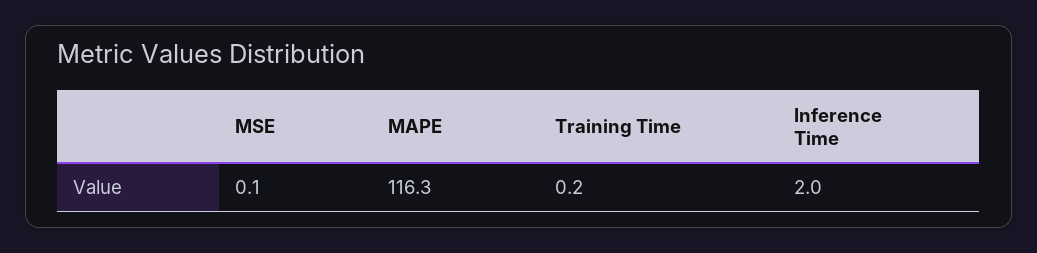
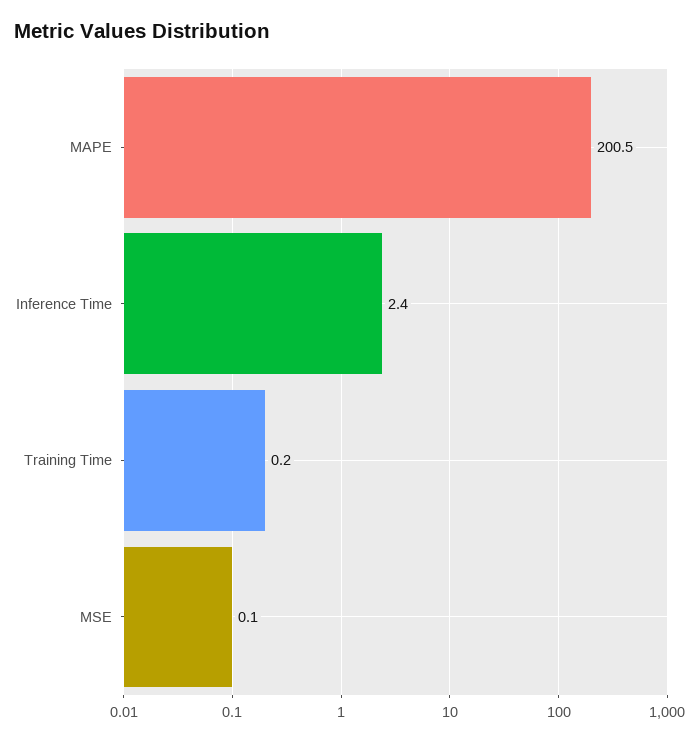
MAPE: 116.3 -> 200.5
Inference Time: 2 -> 2.4

